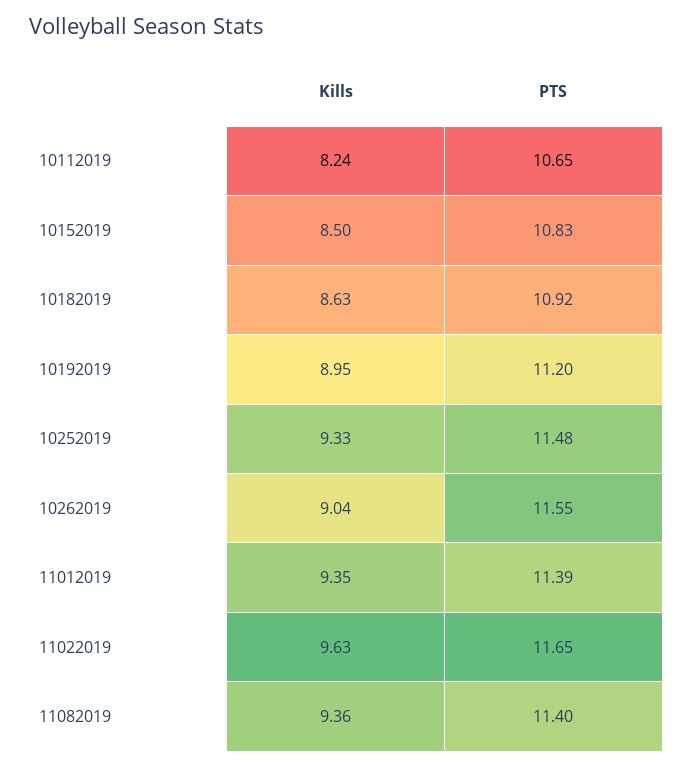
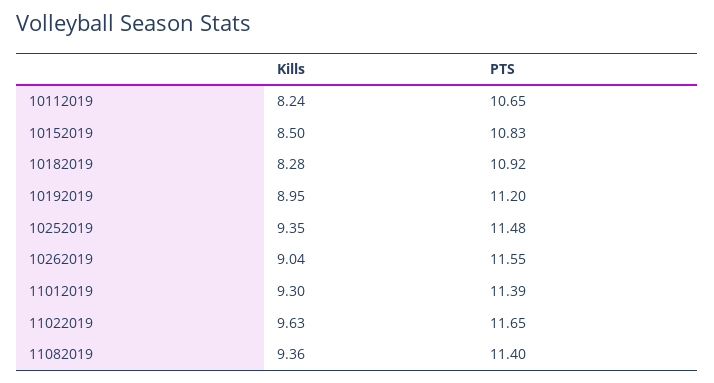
Kills, 10182019: 8.63 -> 8.28
Kills, 10252019: 9.33 -> 9.35
Kills, 11012019: 9.35 -> 9.3

